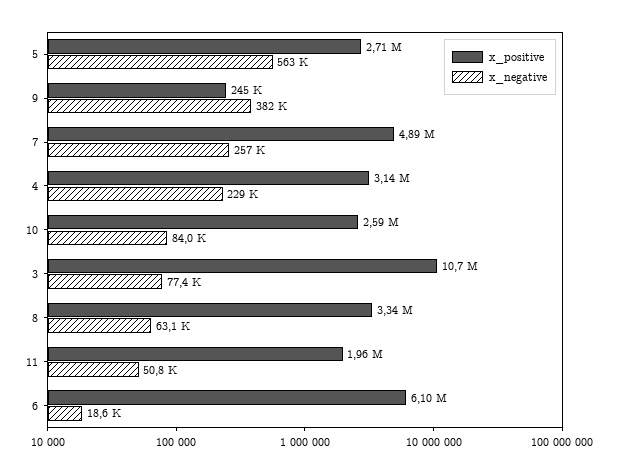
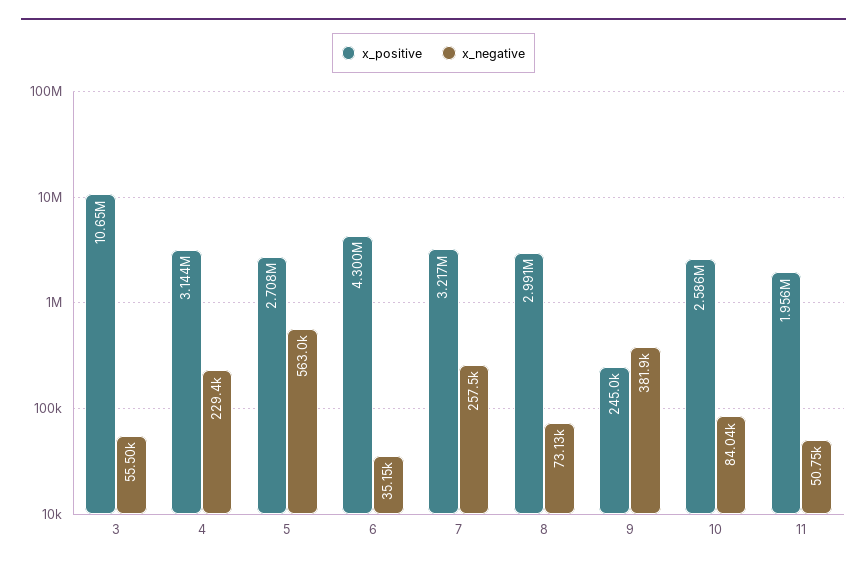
x_positive, 7: 4890000 -> 3217000
x_negative, 3: 77400 -> 55500
x_positive, 8: 3340000 -> 2991000
x_negative, 8: 63100 -> 73130
x_positive, 6: 6100000 -> 4300000
x_negative, 6: 18600 -> 35150

